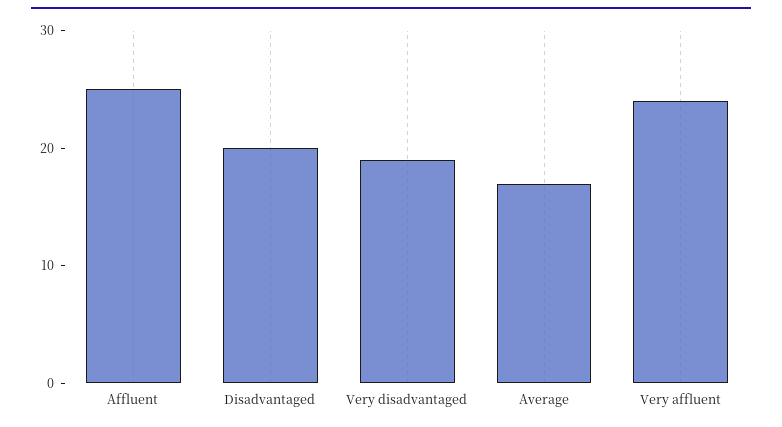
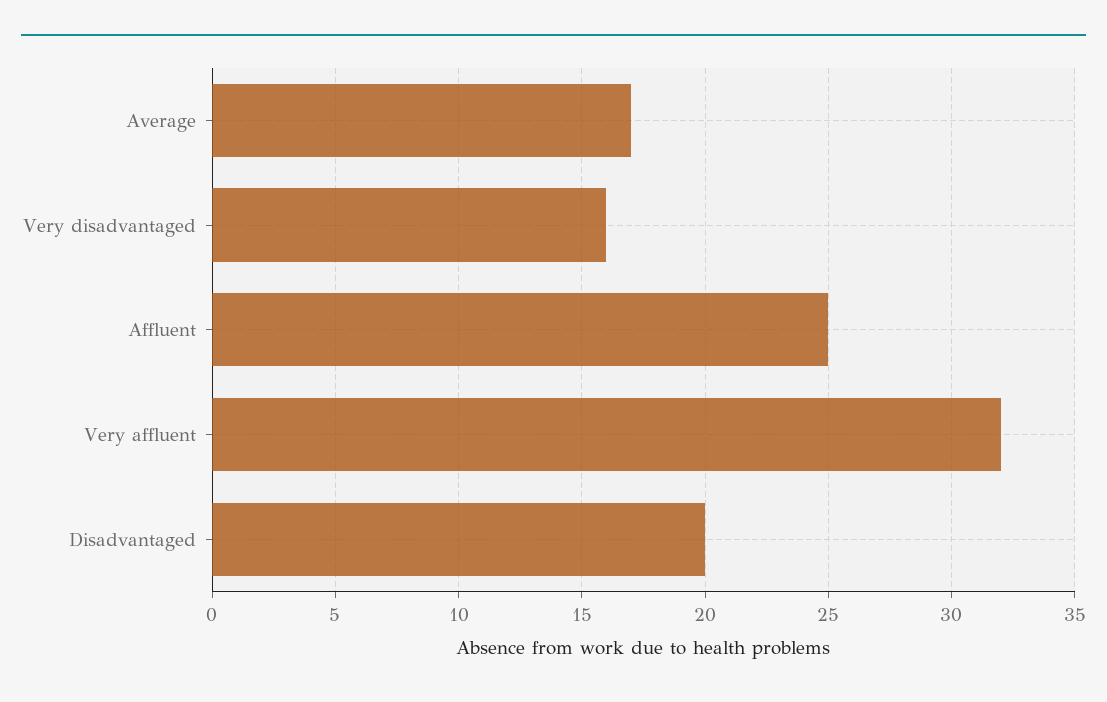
Very disadvantaged: 19 -> 16
Very affluent: 24 -> 32

